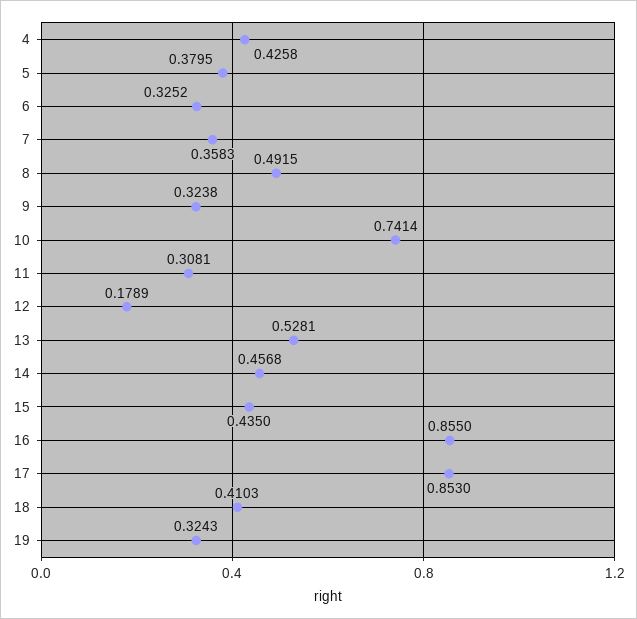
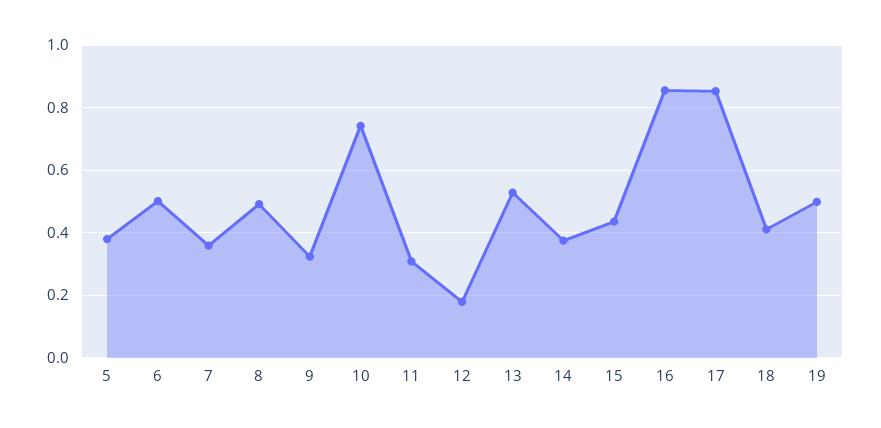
4: 0.4258 -> none
6: 0.3252 -> 0.5
14: 0.4568 -> 0.38
19: 0.3243 -> 0.5

